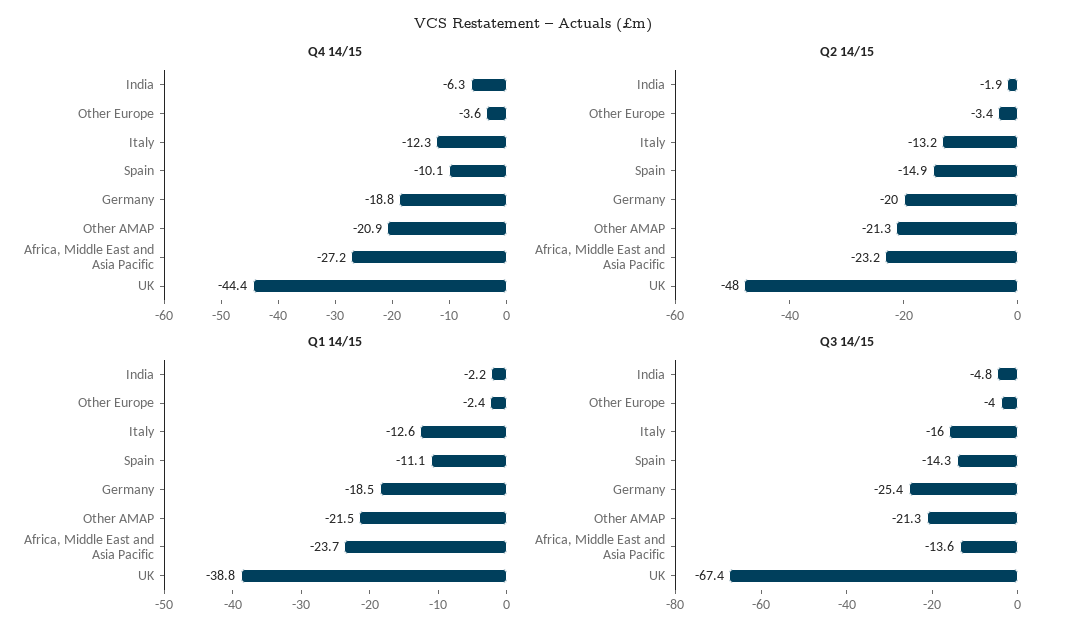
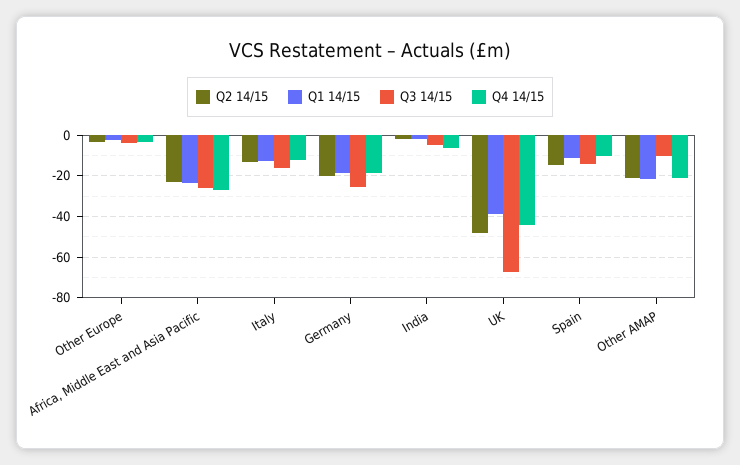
Q3 14/15, Other AMAP: -21.3 -> -10
Q3 14/15, Africa, Middle East and Asia Pacific: -13.6 -> -25

